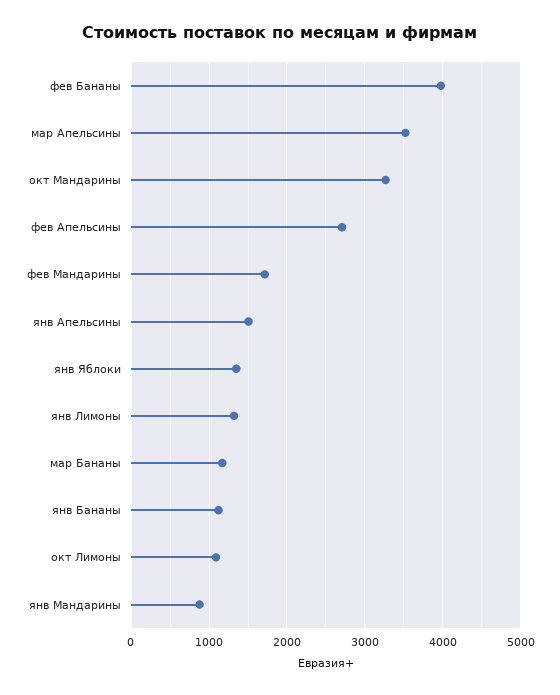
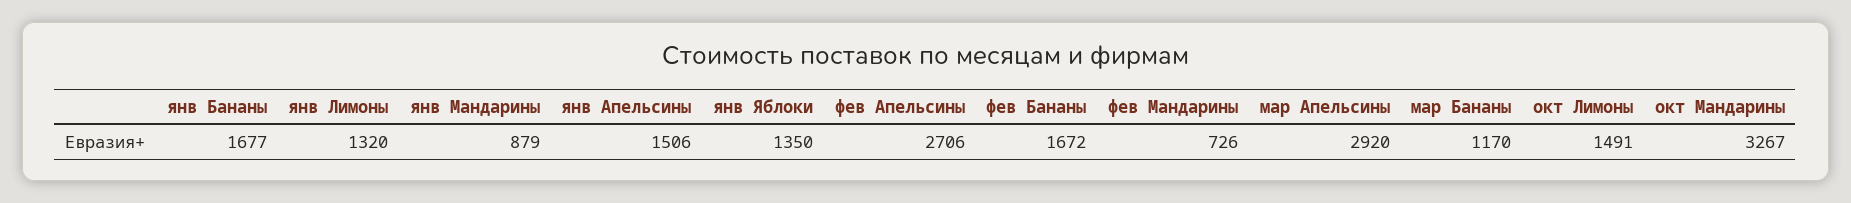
фев Бананы: 4000 -> 1672
мар Апельсины: 3500 -> 2920
фев Мандарины: 1700 -> 726
янв Бананы: 1100 -> 1677
окт Лимоны: 1100 -> 1491

